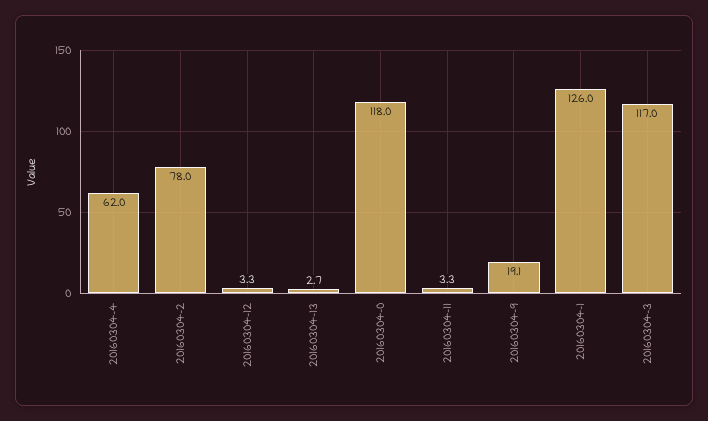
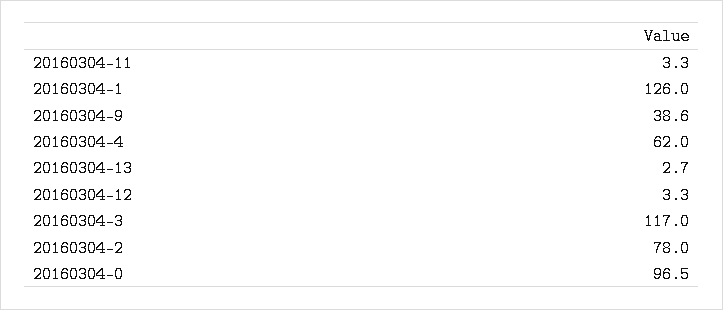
20160304-0: 118 -> 96.5
20160304-9: 19.1 -> 38.6

